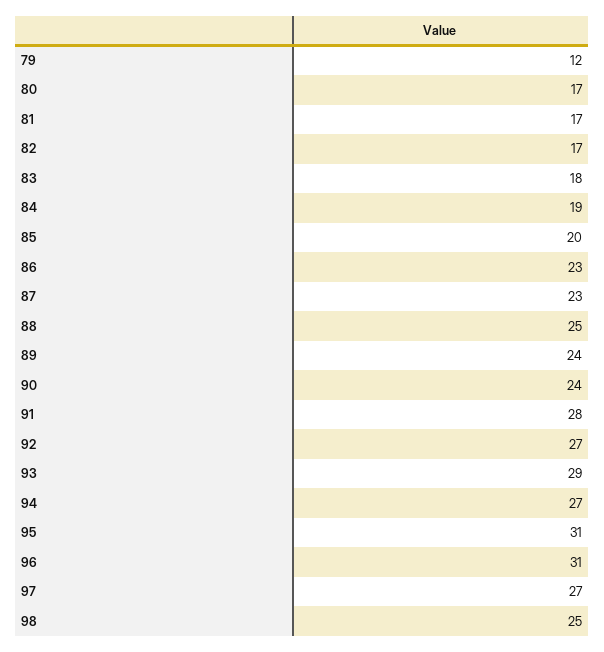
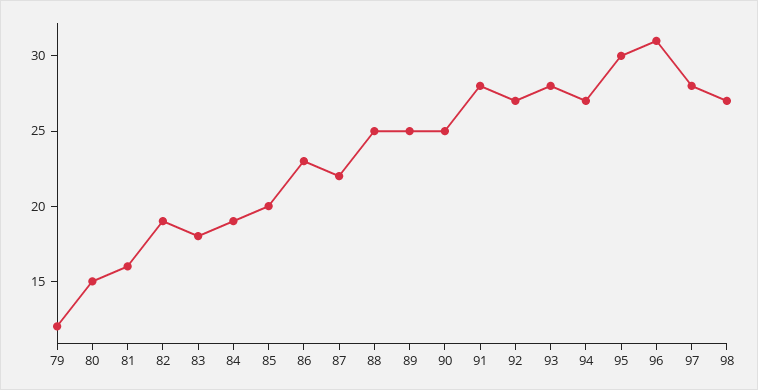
80: 17 -> 15
81: 17 -> 16
82: 17 -> 19
87: 23 -> 22
89: 24 -> 25
90: 24 -> 25
93: 29 -> 28
95: 31 -> 30
97: 27 -> 28
98: 25 -> 27

